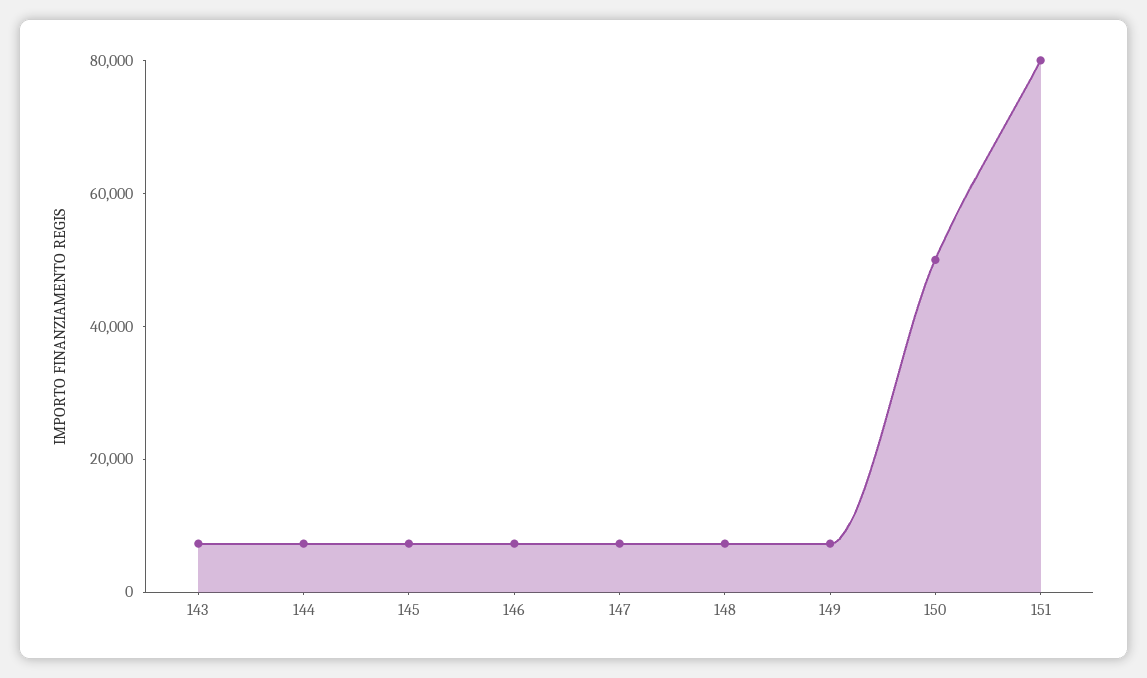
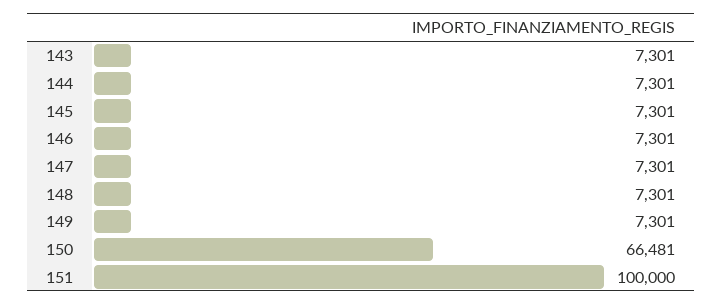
150: 50000 -> 66481
151: 80000 -> 100000

